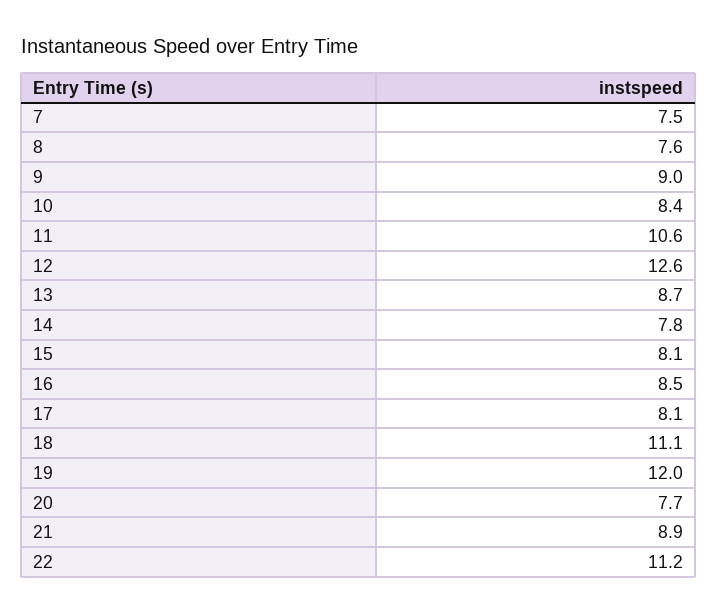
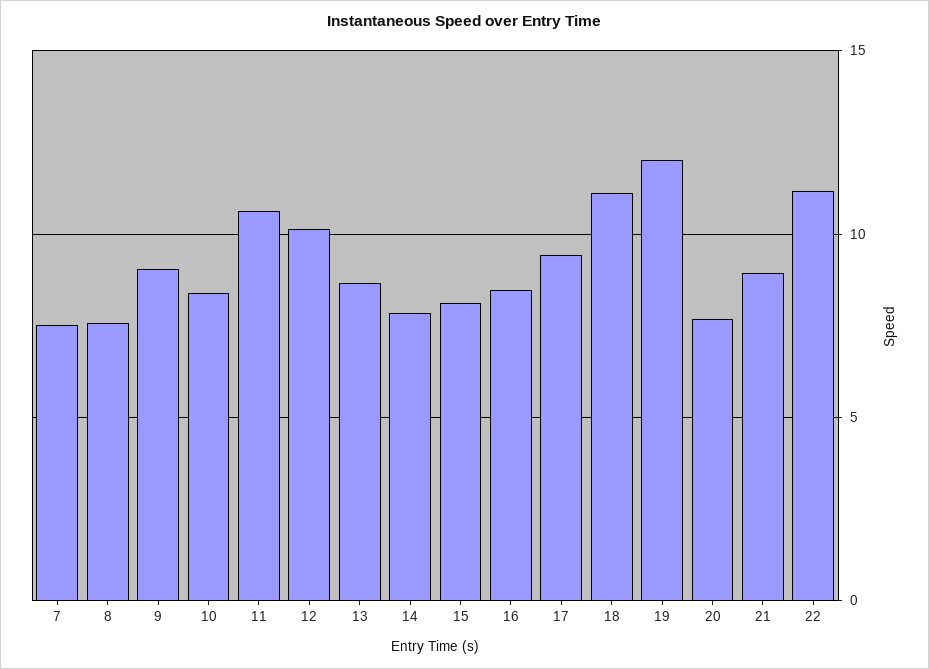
12: 12.6 -> 10
17: 8.1 -> 9.5

